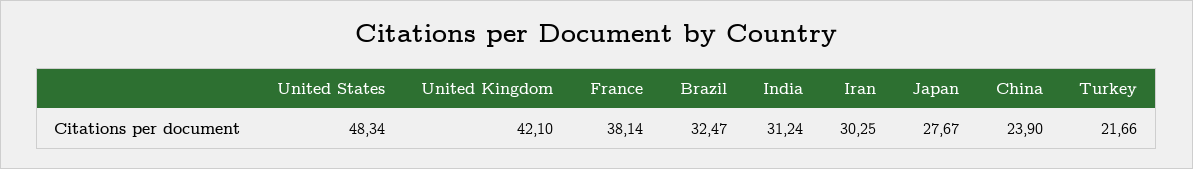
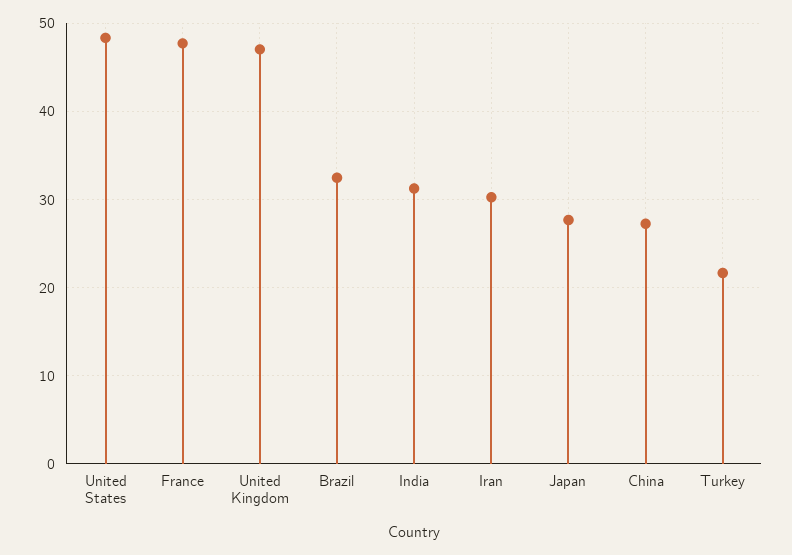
United Kingdom: 42.1 -> 47
France: 38.14 -> 48
China: 23.9 -> 27

